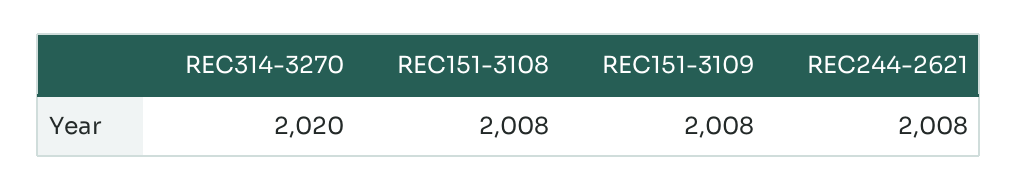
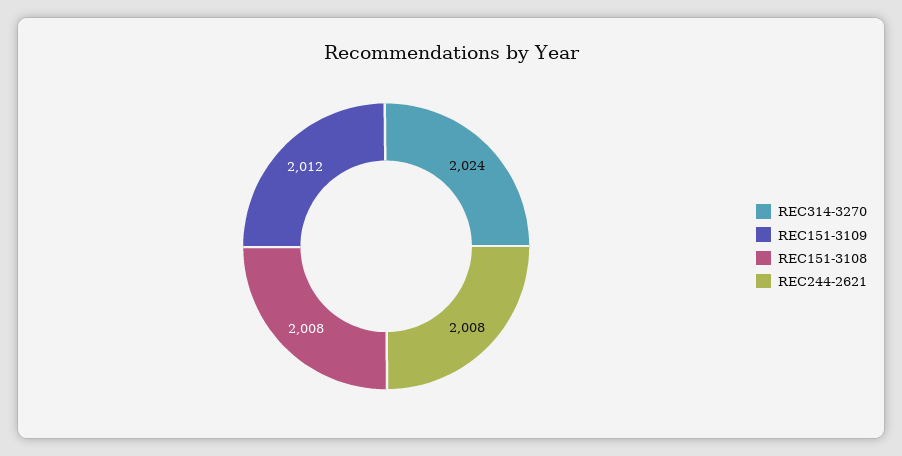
REC314-3270: 2020 -> 2024
REC151-3109: 2008 -> 2012

